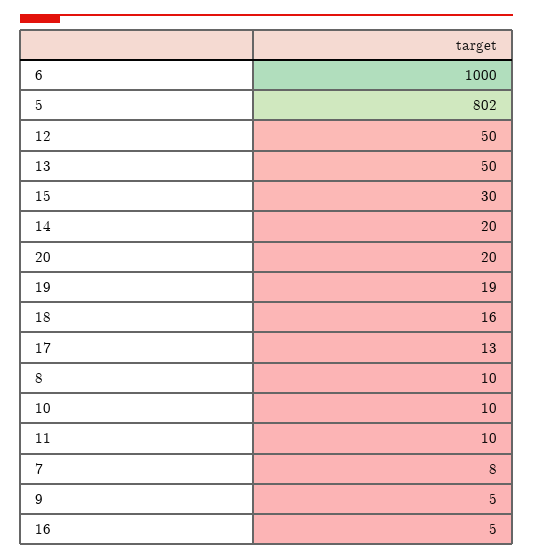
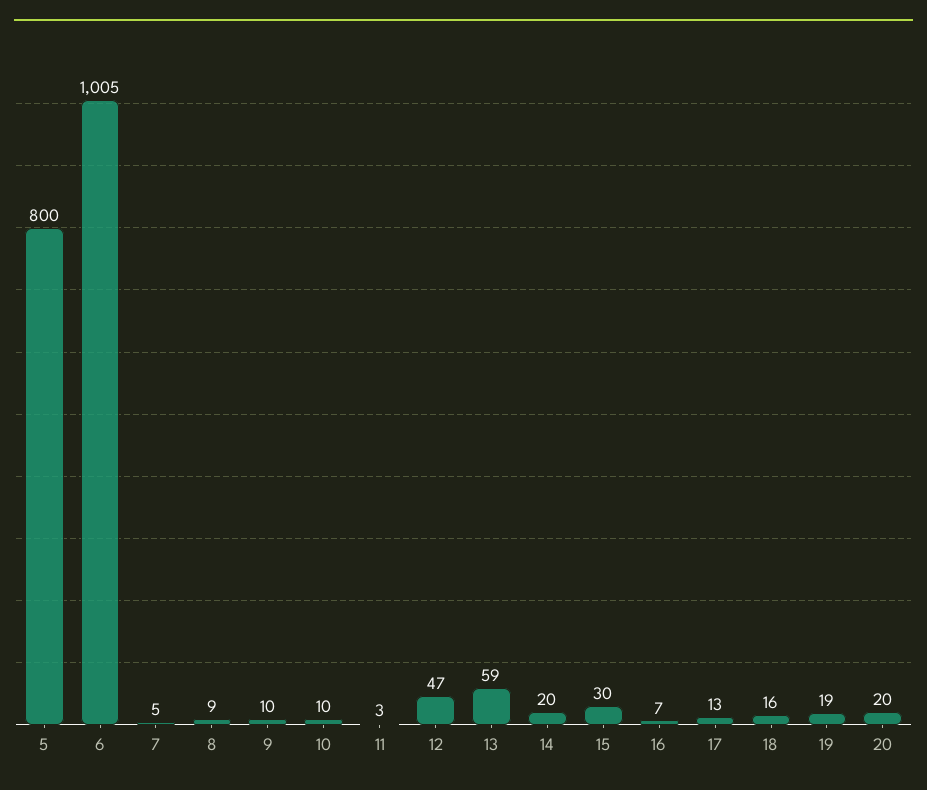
6: 1000 -> 1005
5: 802 -> 800
12: 50 -> 47
13: 50 -> 59
8: 10 -> 9
11: 10 -> 3
7: 8 -> 5
9: 5 -> 10
16: 5 -> 7

